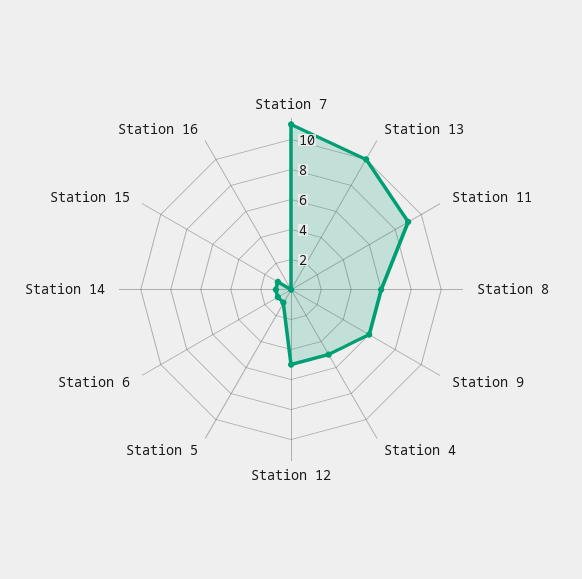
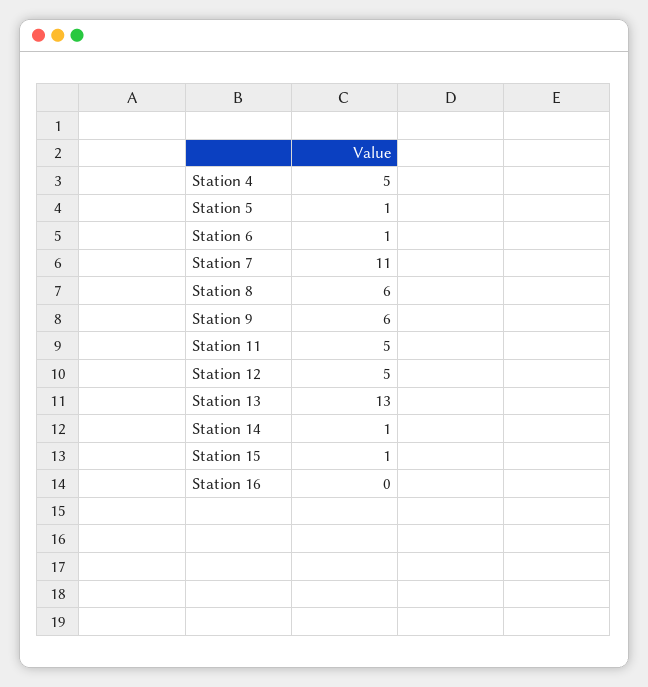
Station 13: 10 -> 13
Station 11: 9 -> 5

